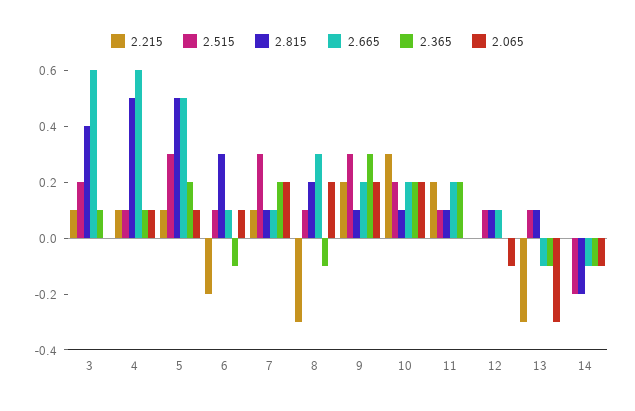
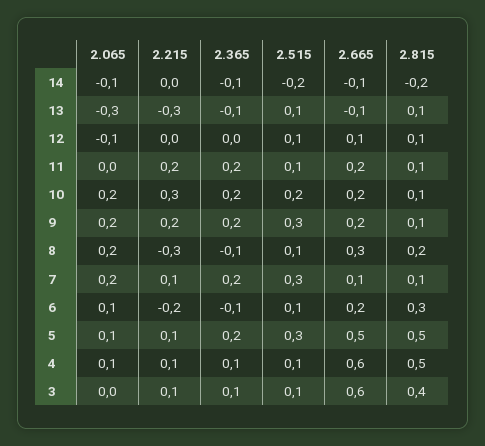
2.515, 3: 0.2 -> 0.1
2.665, 6: 0.1 -> 0.2
2.365, 9: 0.3 -> 0.2

